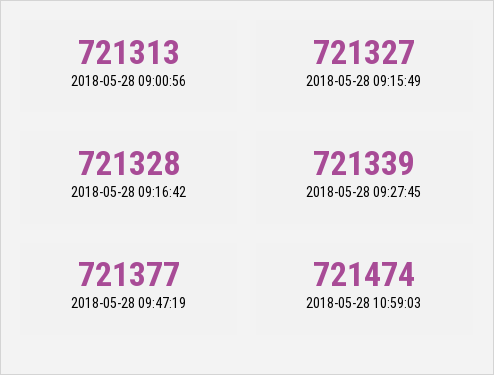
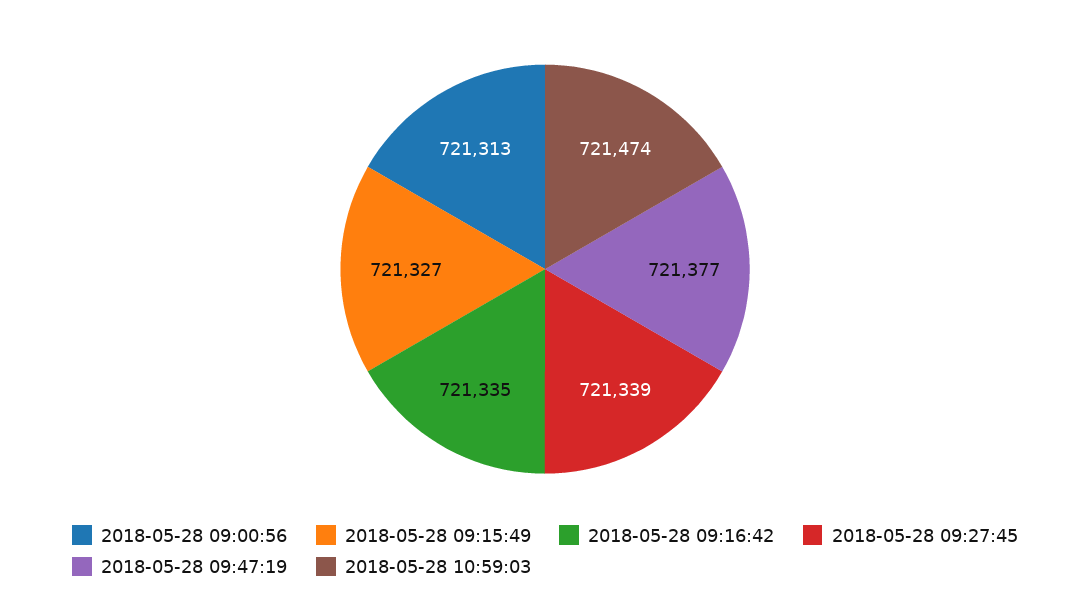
2018-05-28 09:16:42: 721328 -> 721335

